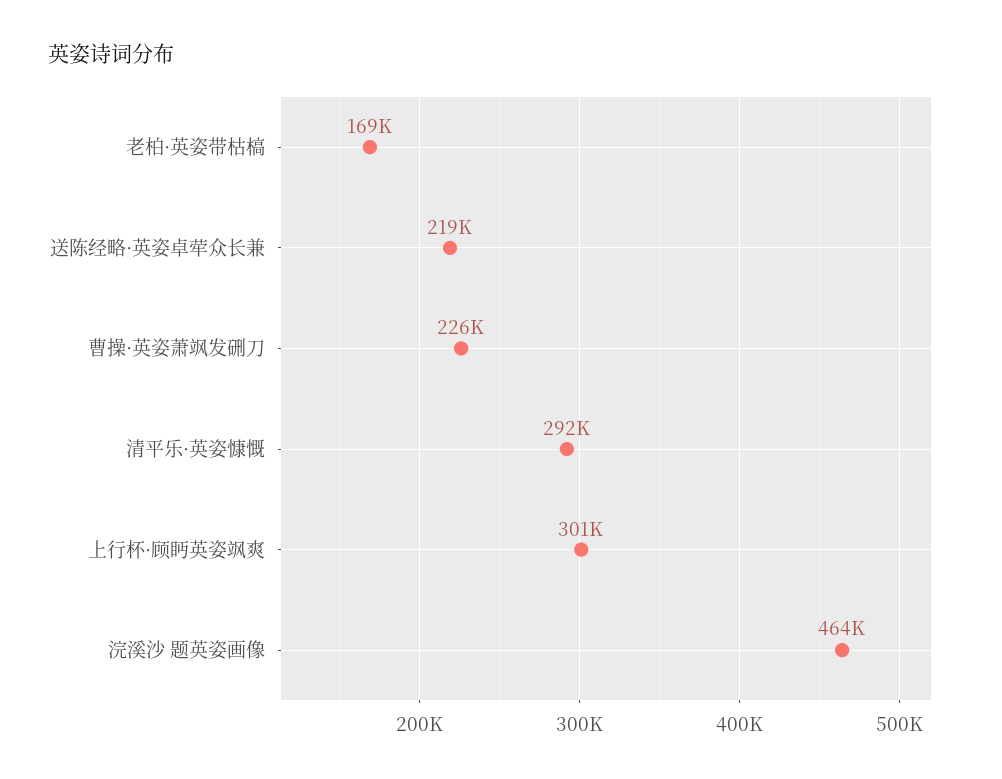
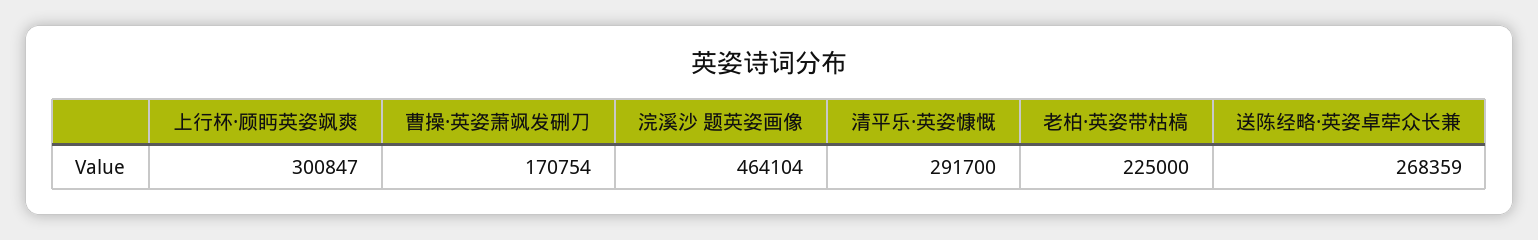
老柏·英姿带枯槁: 169000 -> 225000
送陈经略·英姿卓荦众长兼: 219000 -> 268359
曹操·英姿萧飒发硎刀: 226000 -> 170754

